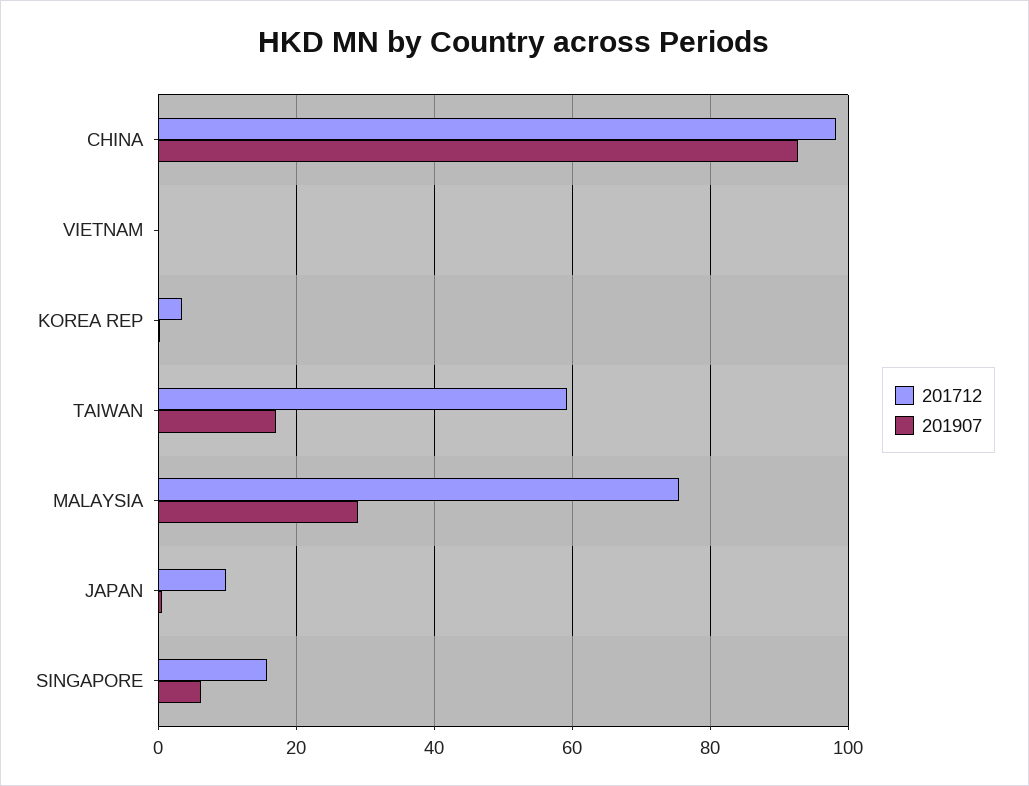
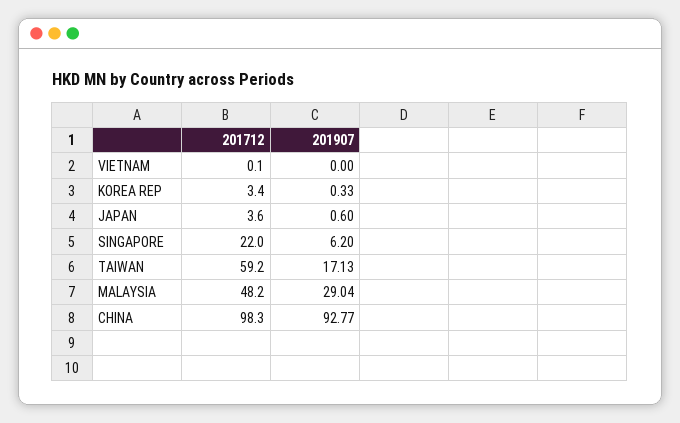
201712, MALAYSIA: 76 -> 48.2
201712, JAPAN: 10 -> 3.6
201712, SINGAPORE: 16 -> 22

